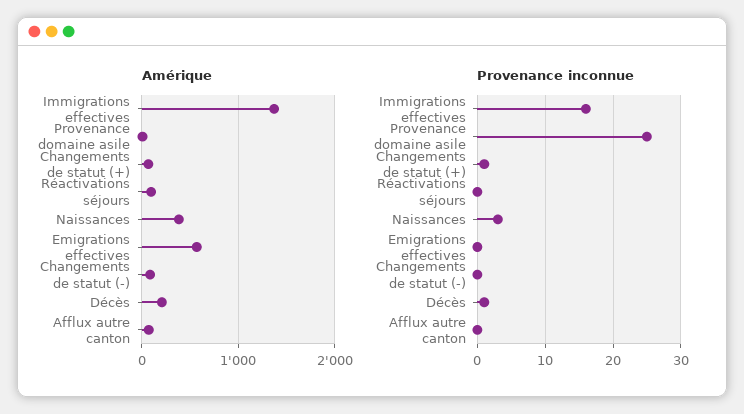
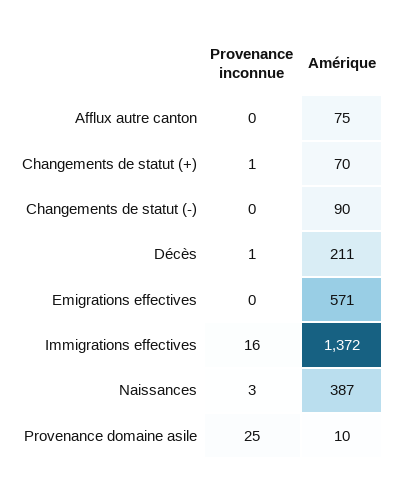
Amérique, Réactivations séjours: 100 -> none
Provenance inconnue, Réactivations séjours: 0 -> none

